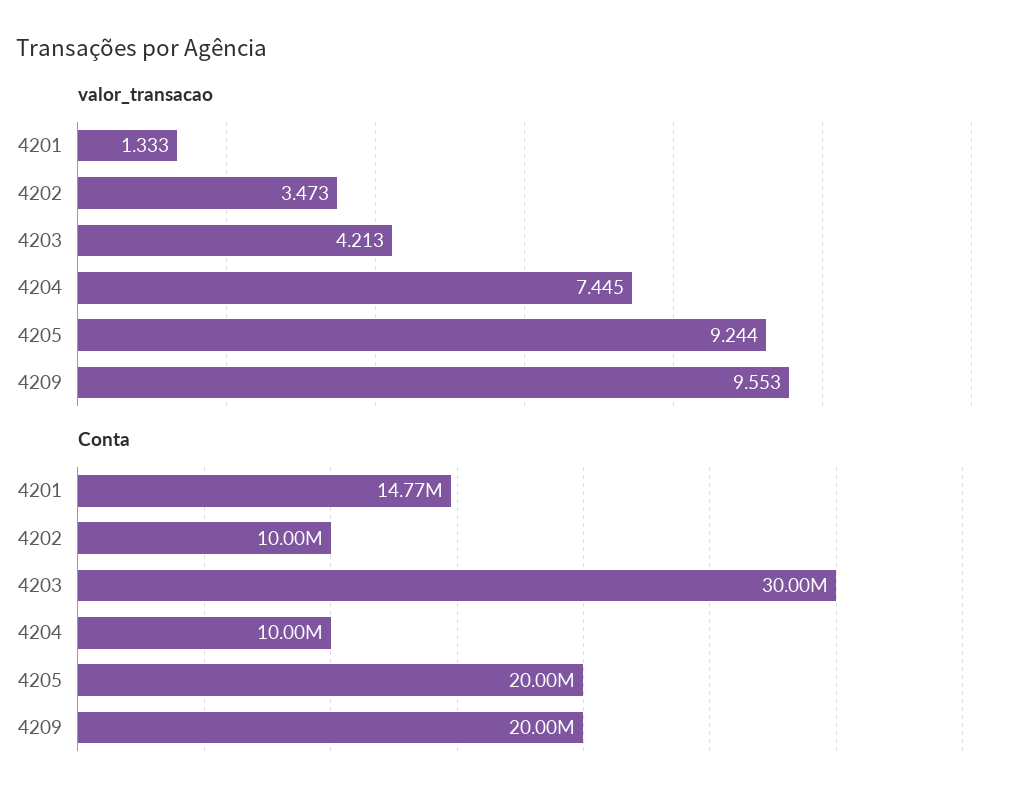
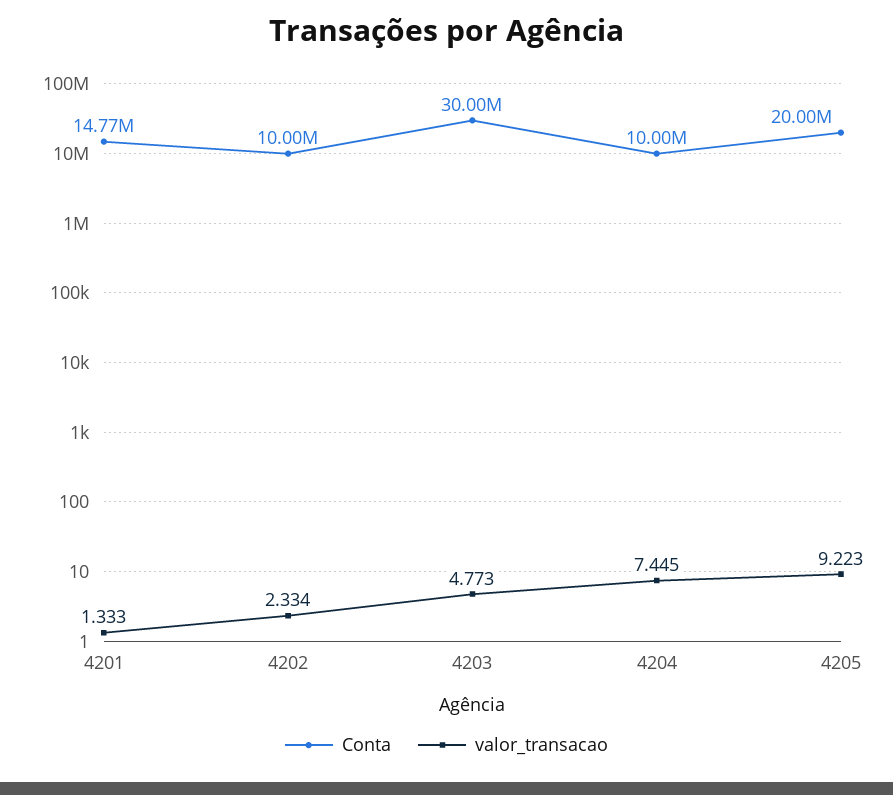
valor_transacao, 4202: 3.473 -> 2.334
valor_transacao, 4203: 4.213 -> 4.773
valor_transacao, 4205: 9.244 -> 9.223
valor_transacao, 4209: 9.553 -> none
Conta, 4209: 20000000 -> none

